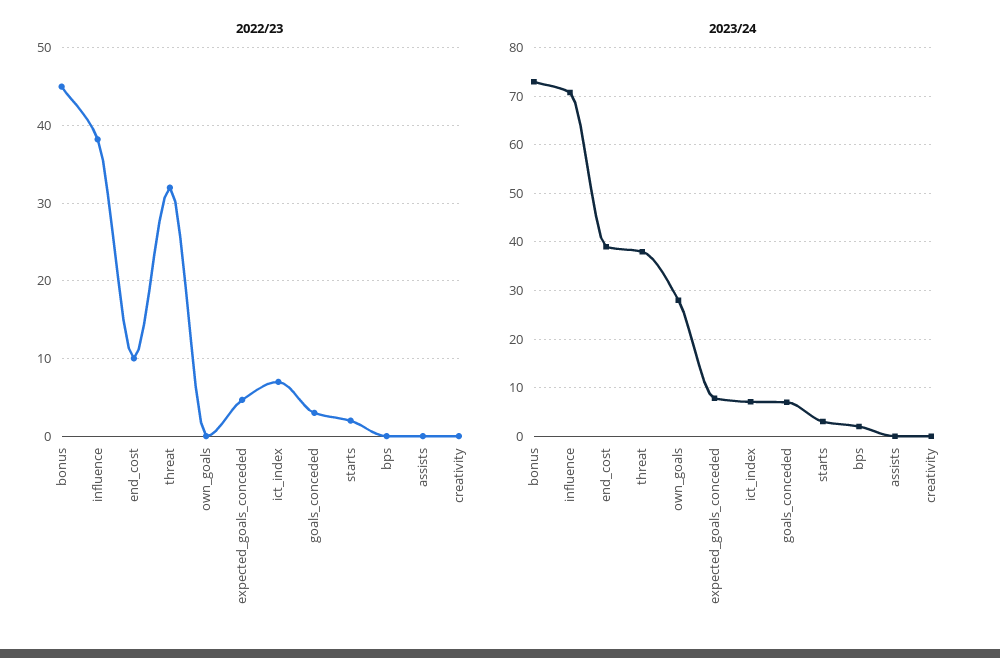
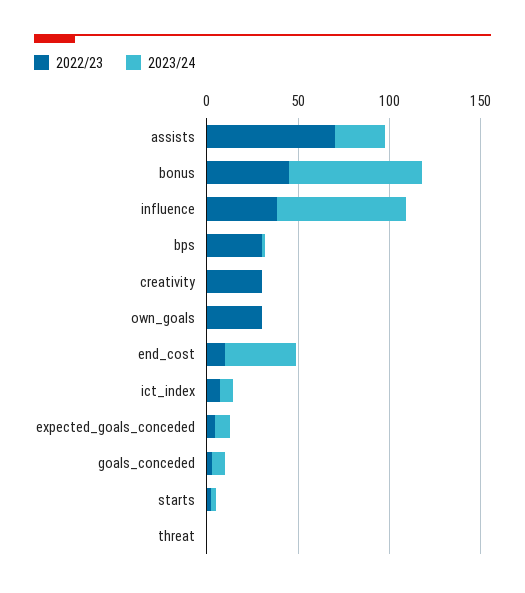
2022/23, threat: 32 -> 0
2022/23, own_goals: 0 -> 30
2022/23, bps: 0 -> 30
2022/23, assists: 0 -> 70
2022/23, creativity: 0 -> 30
2023/24, threat: 38 -> 0
2023/24, own_goals: 28 -> 0
2023/24, assists: 0 -> 30

